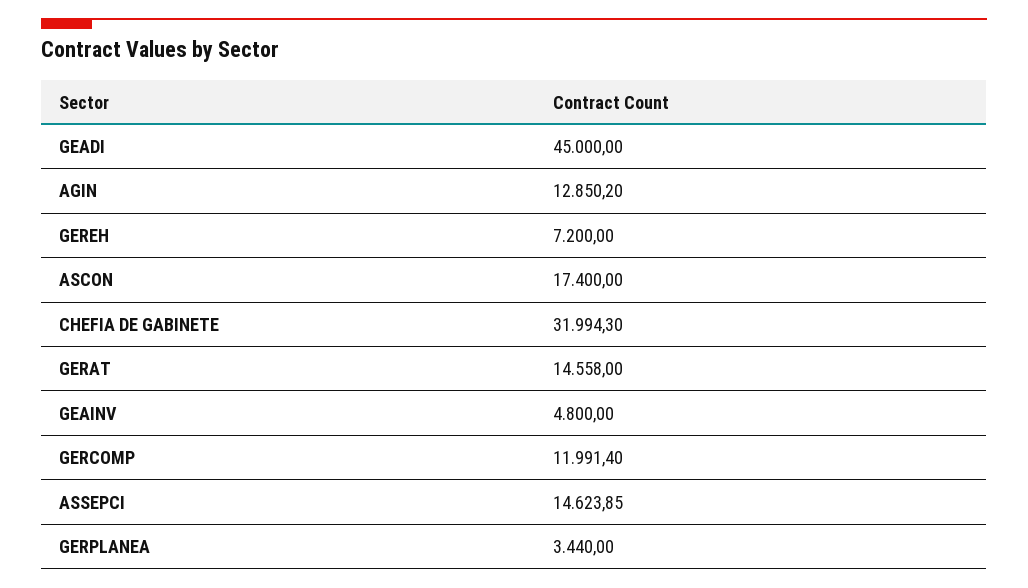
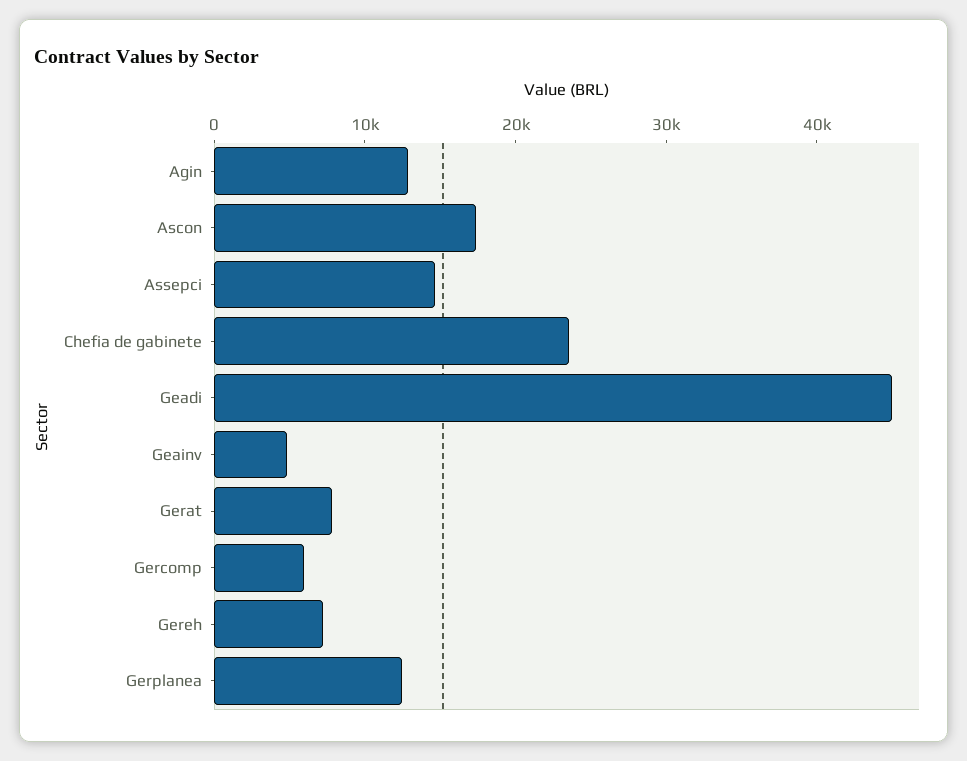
CHEFIA DE GABINETE: 31994.3 -> 24000
GERAT: 14558 -> 8000
GERCOMP: 11991.4 -> 6000
GERPLANEA: 3440 -> 12000

